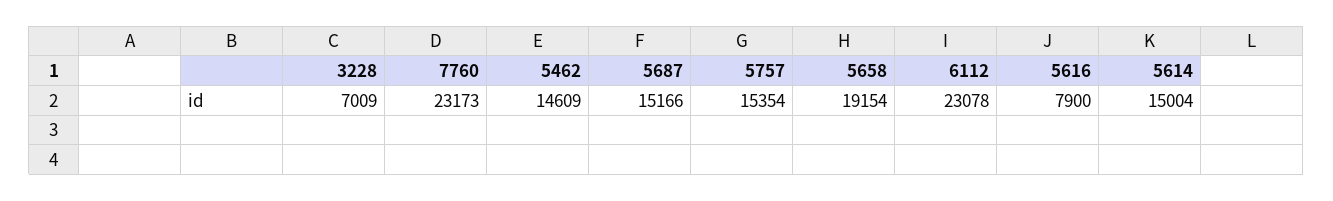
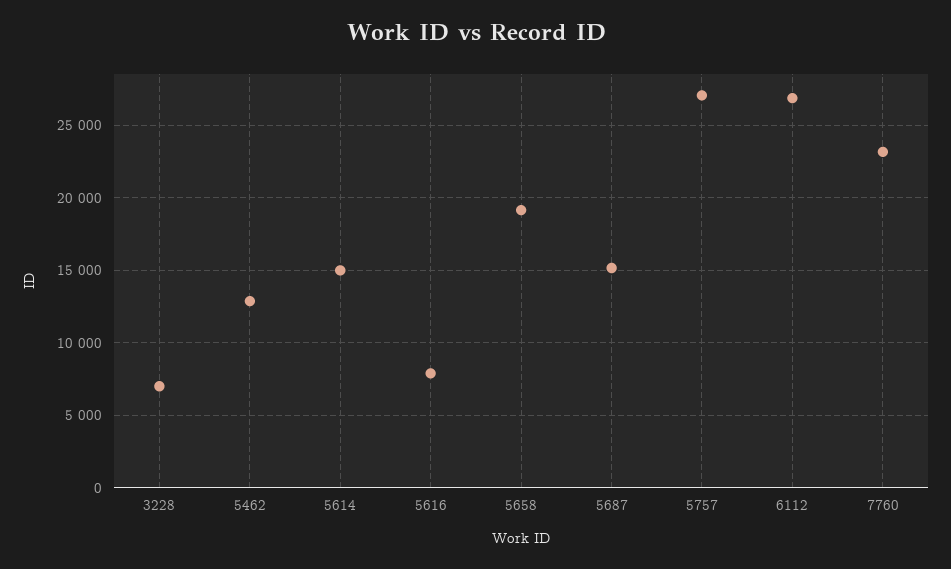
5462: 14609 -> 13000
5757: 15354 -> 27000
6112: 23078 -> 27000

